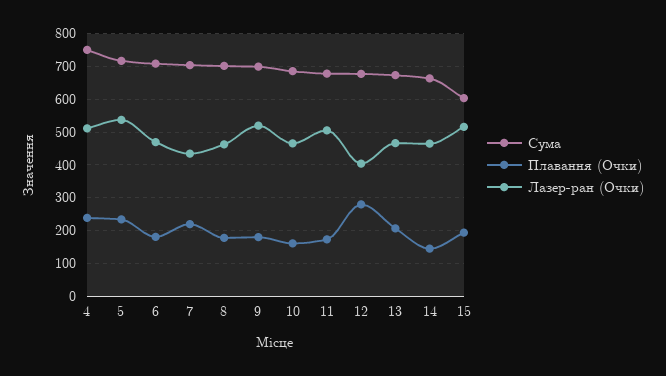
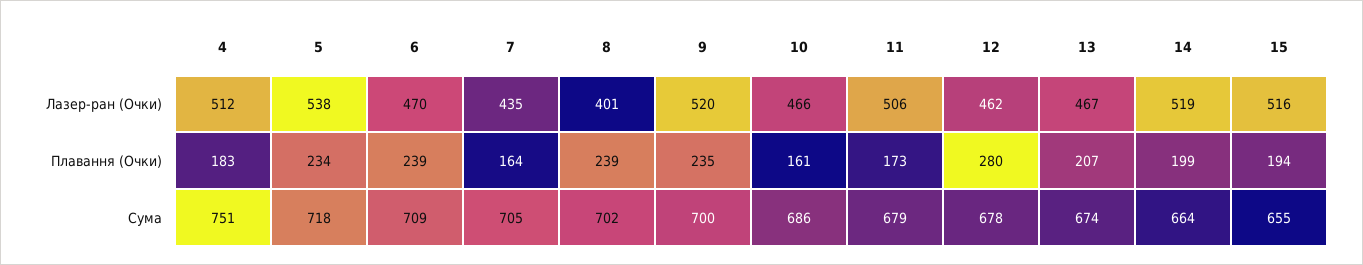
Плавання (Очки), 4: 240 -> 183
Плавання (Очки), 6: 180 -> 239
Плавання (Очки), 7: 220 -> 164
Плавання (Очки), 8: 180 -> 239
Лазер-ран (Очки), 8: 460 -> 401
Плавання (Очки), 9: 180 -> 235
Лазер-ран (Очки), 12: 400 -> 462
Плавання (Очки), 14: 140 -> 199
Лазер-ран (Очки), 14: 460 -> 519
Сума, 15: 600 -> 655

